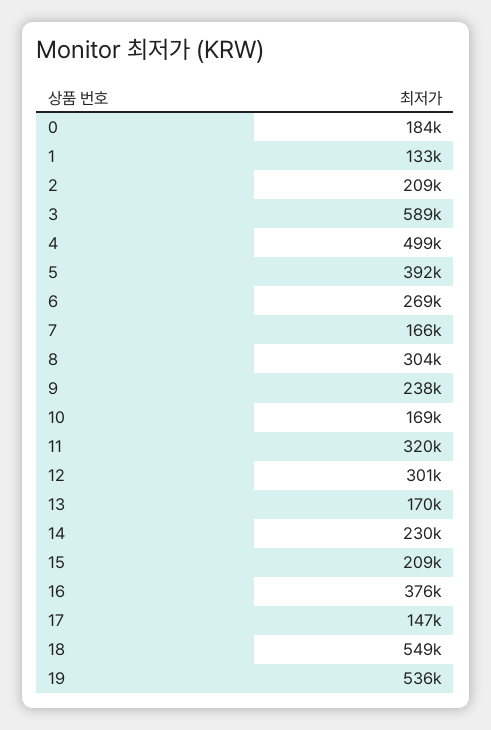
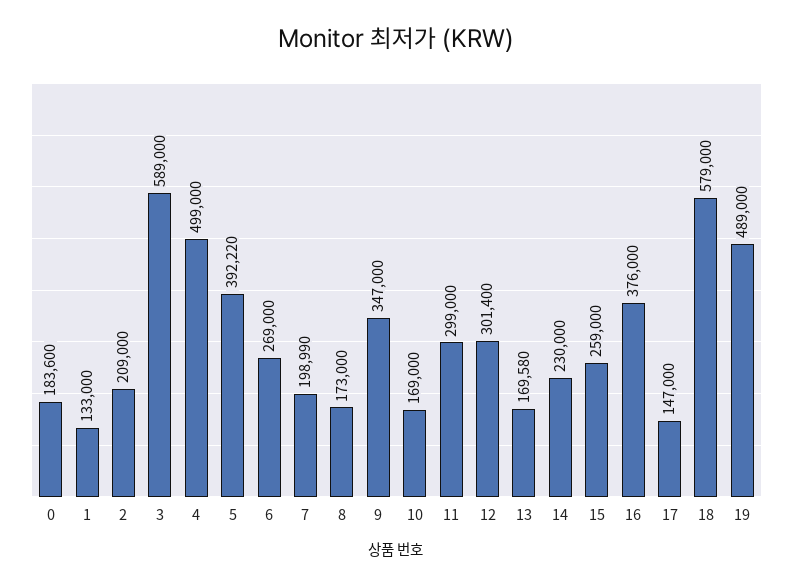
7: 166000 -> 198990
8: 304000 -> 173000
9: 238000 -> 347000
11: 320000 -> 299000
15: 209000 -> 259000
18: 549000 -> 579000
19: 536000 -> 489000

